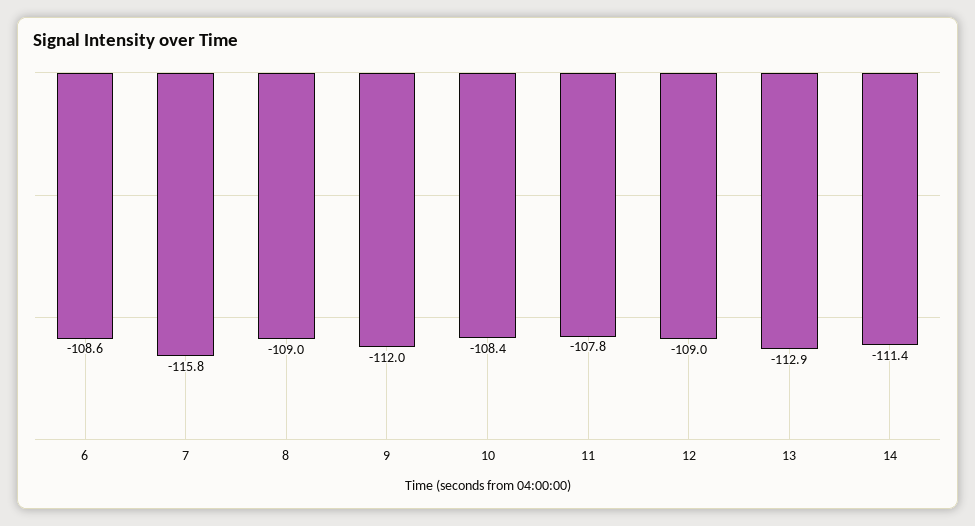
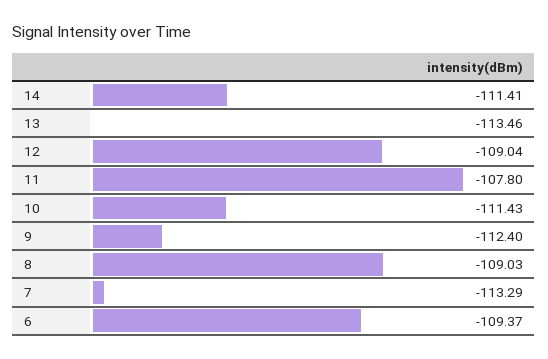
6: -108.6 -> -109.37
7: -115.8 -> -113.29
9: -112 -> -112.4
10: -108.4 -> -111.43
13: -112.9 -> -113.46

